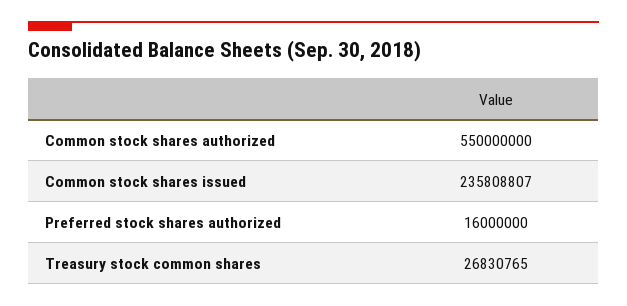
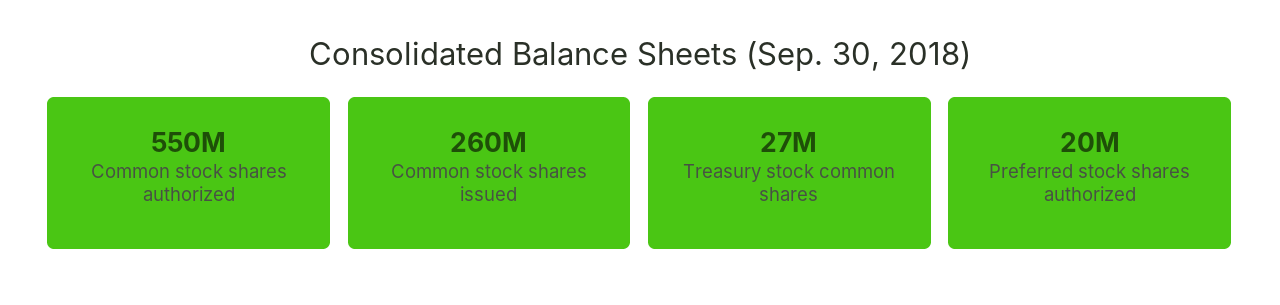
Common stock shares issued: 235808807 -> 260000000
Preferred stock shares authorized: 16000000 -> 20000000

